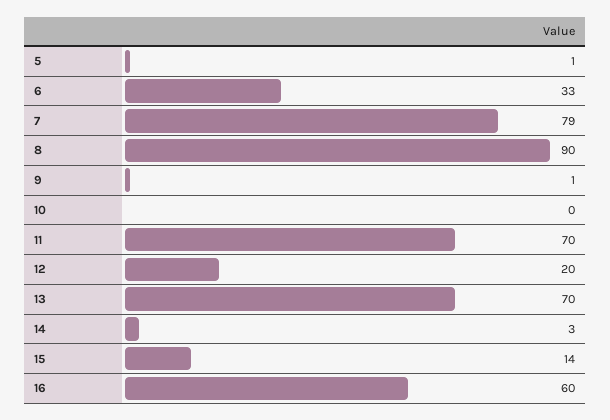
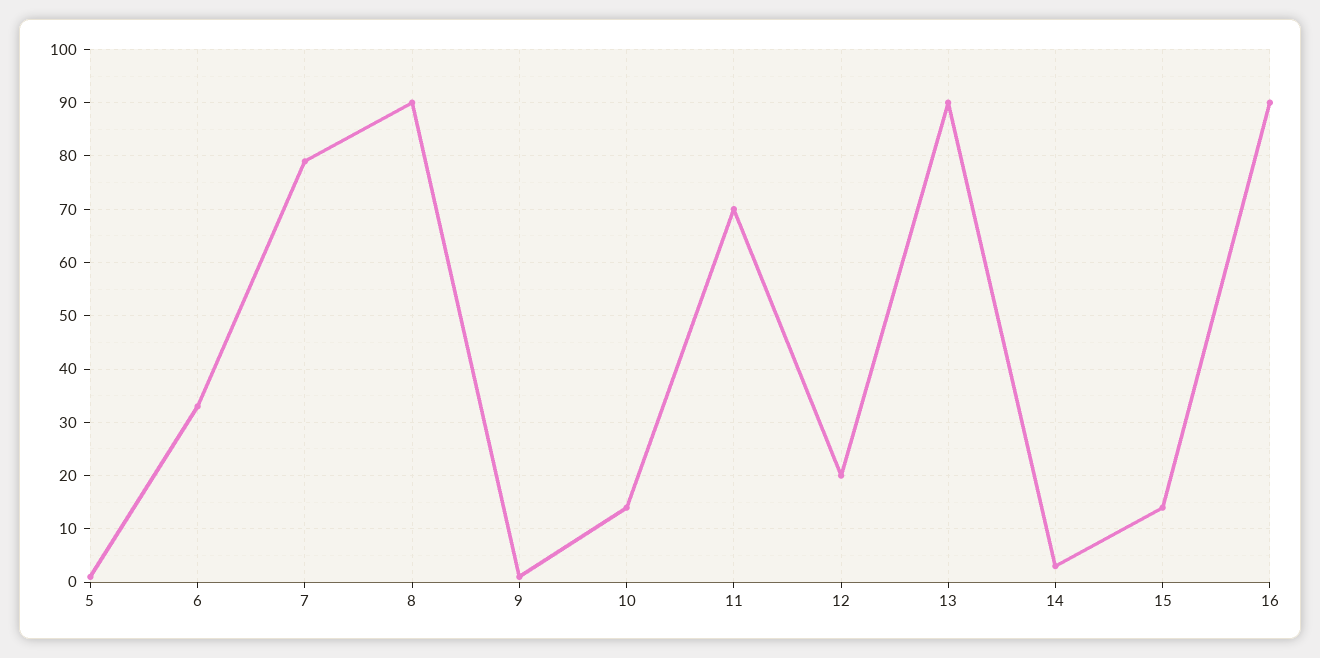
10: 0 -> 15
13: 70 -> 90
16: 60 -> 90

